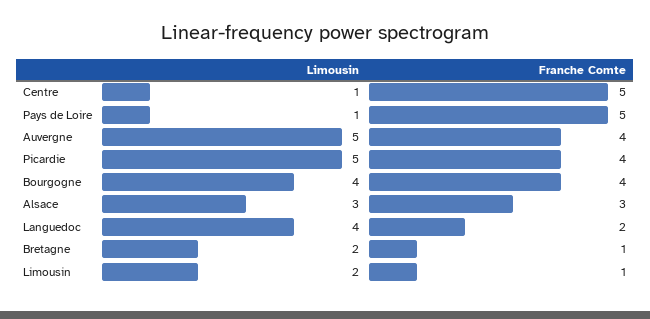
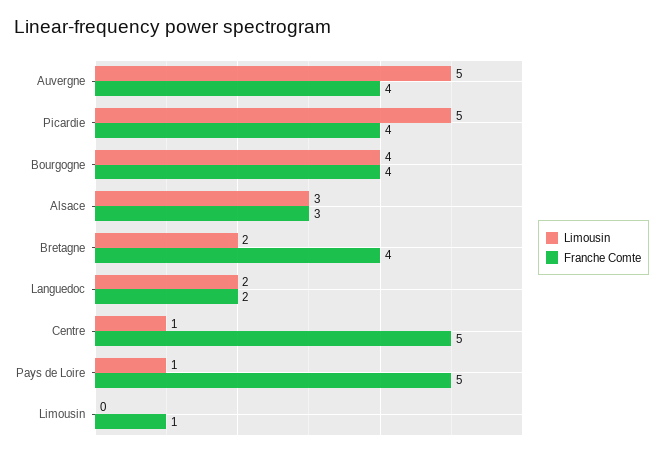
Limousin, Languedoc: 4 -> 2
Franche Comte, Bretagne: 1 -> 4
Limousin, Limousin: 2 -> 0

